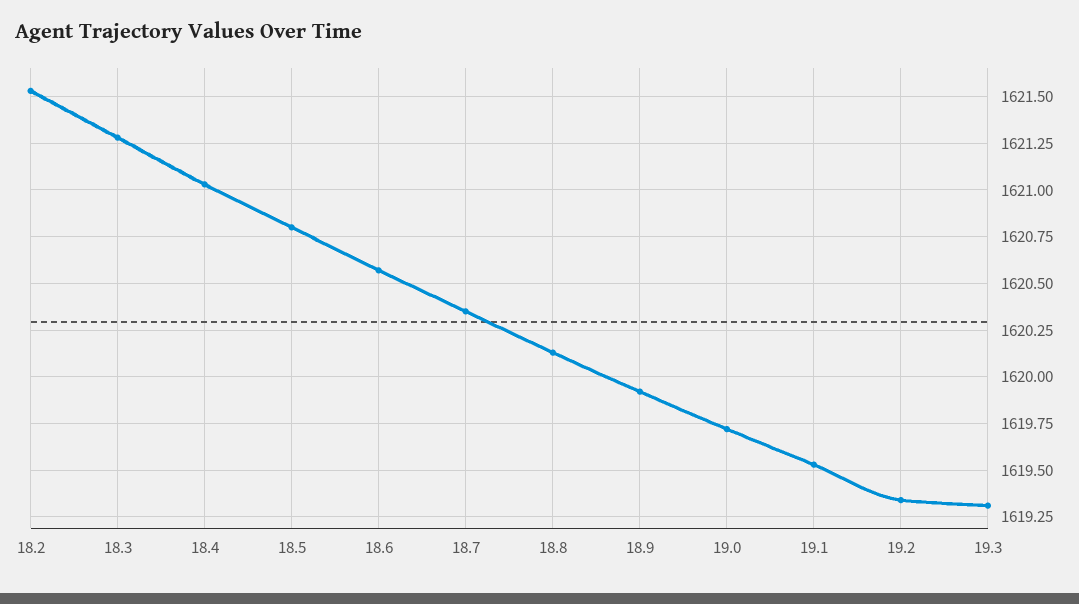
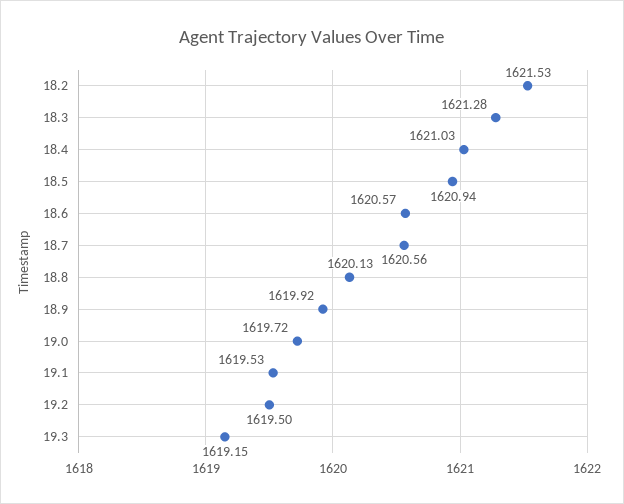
18.5: 1620.8 -> 1620.94
18.7: 1620.35 -> 1620.56
19.2: 1619.35 -> 1619.5
19.3: 1619.3 -> 1619.15

